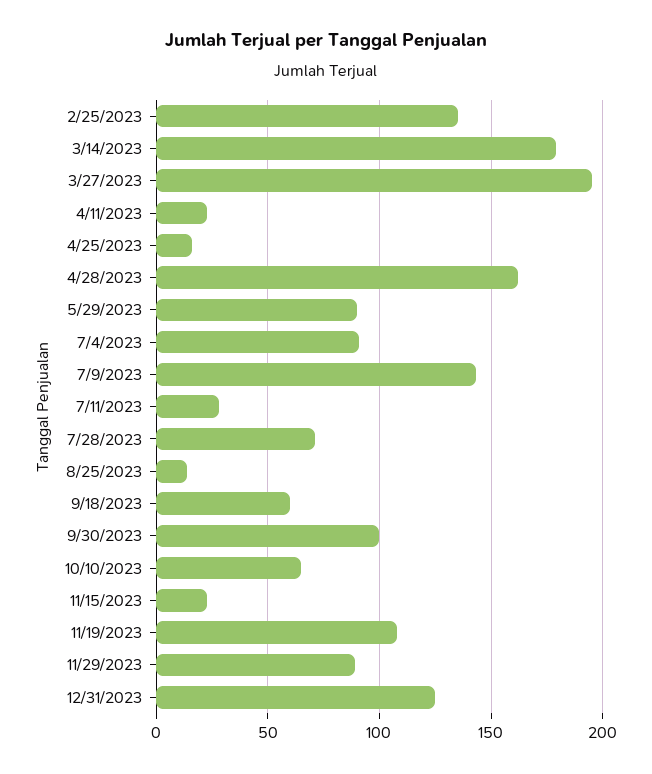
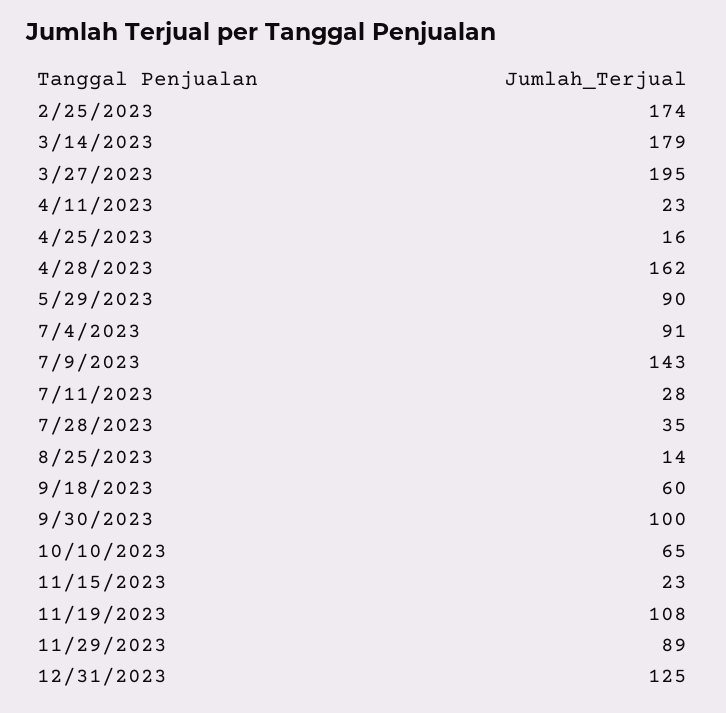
2/25/2023: 135 -> 174
7/28/2023: 70 -> 35

